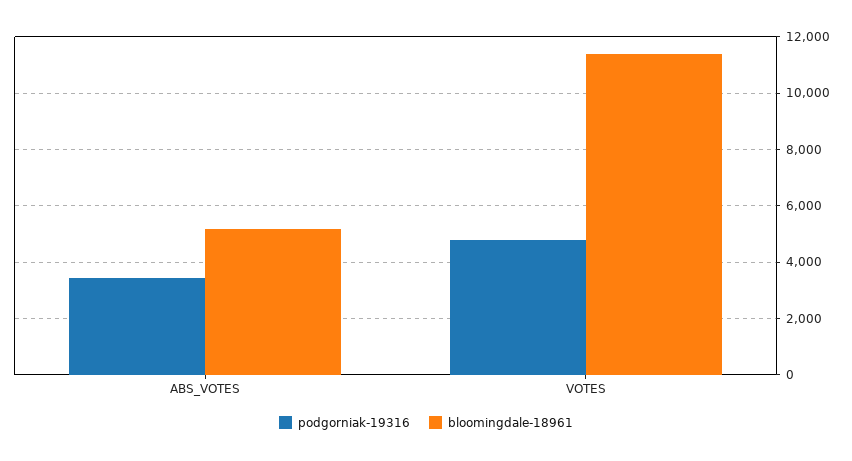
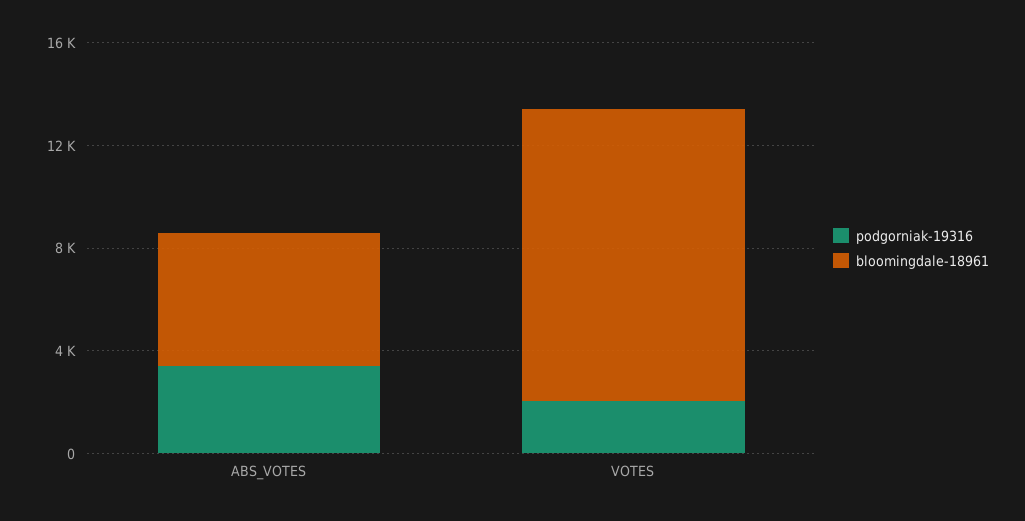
podgorniak-19316, VOTES: 4750 -> 2000

